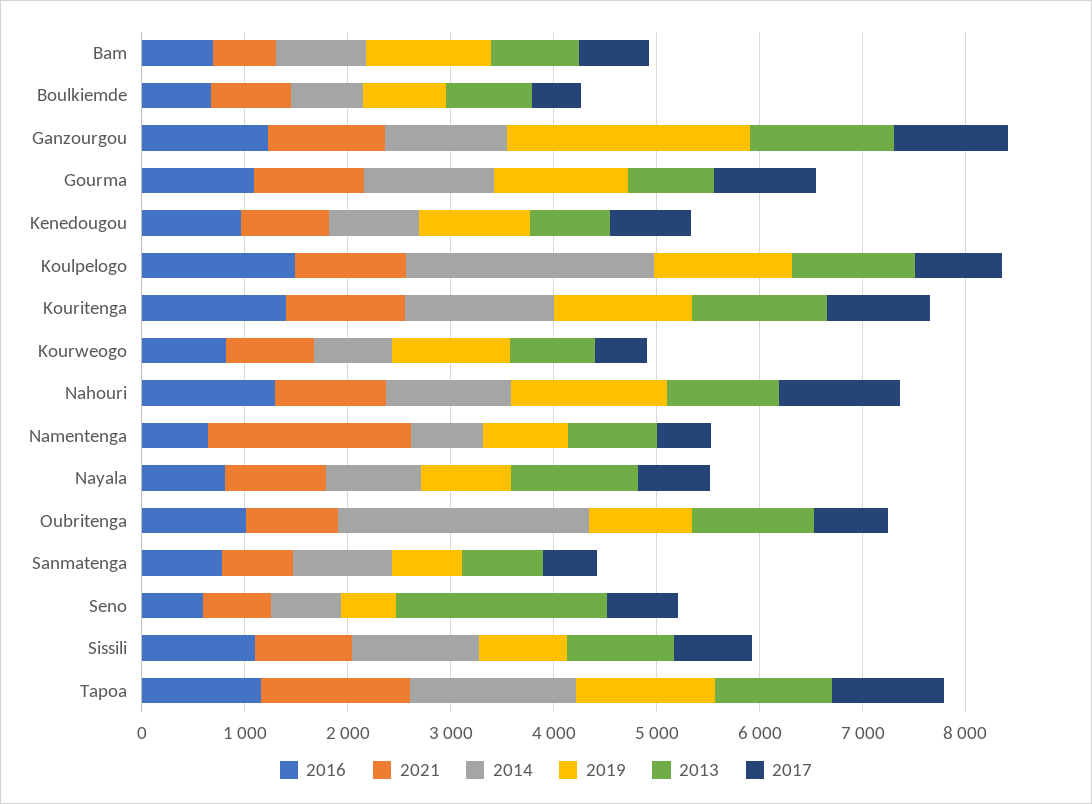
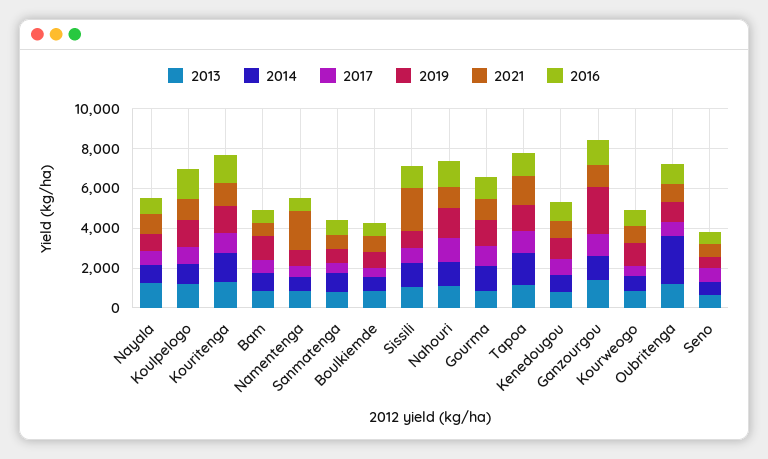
2014, Koulpelogo: 2400 -> 1000
2013, Seno: 2000 -> 500
2021, Sissili: 1000 -> 2000

